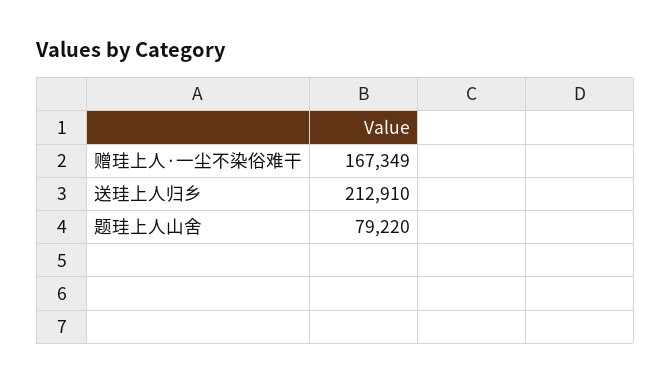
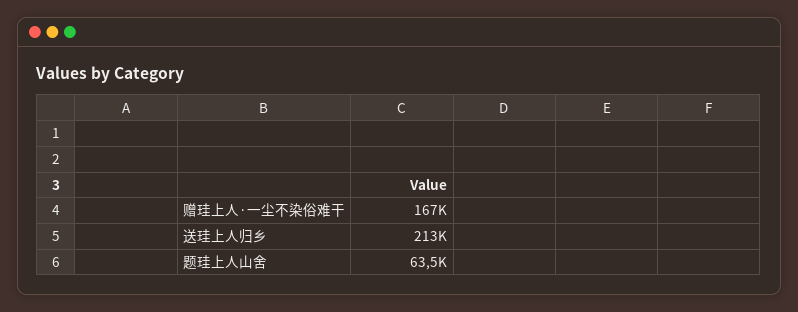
题珪上人山舍: 79220 -> 63500

